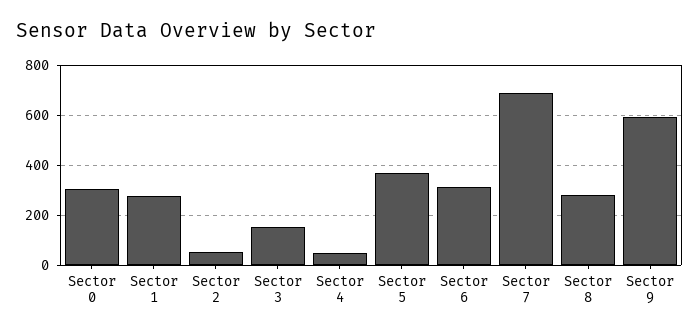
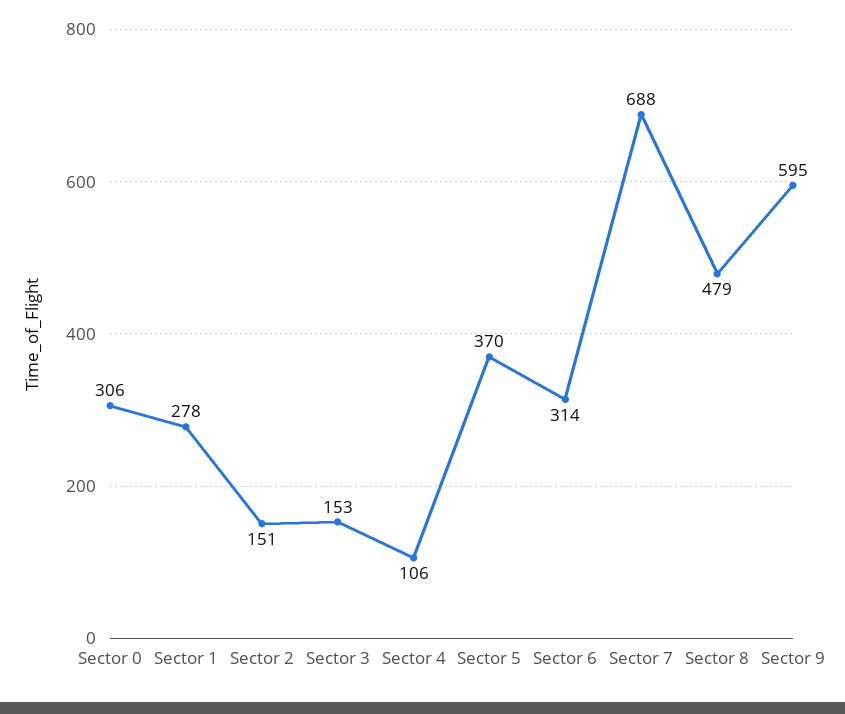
Sector 2: 50 -> 151
Sector 4: 50 -> 106
Sector 8: 275 -> 479

